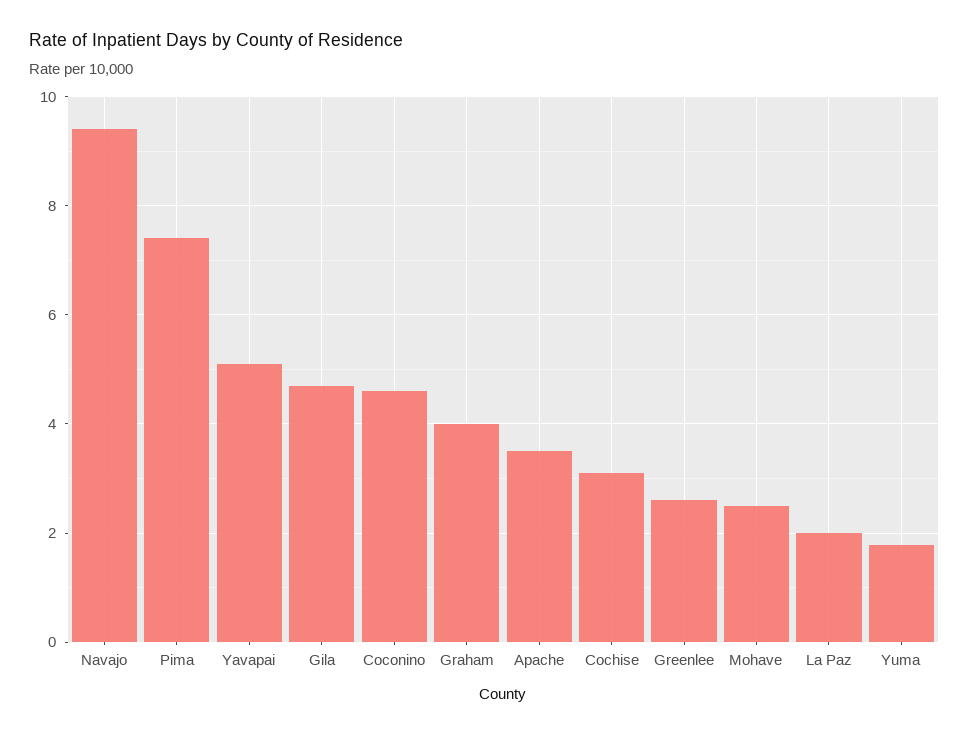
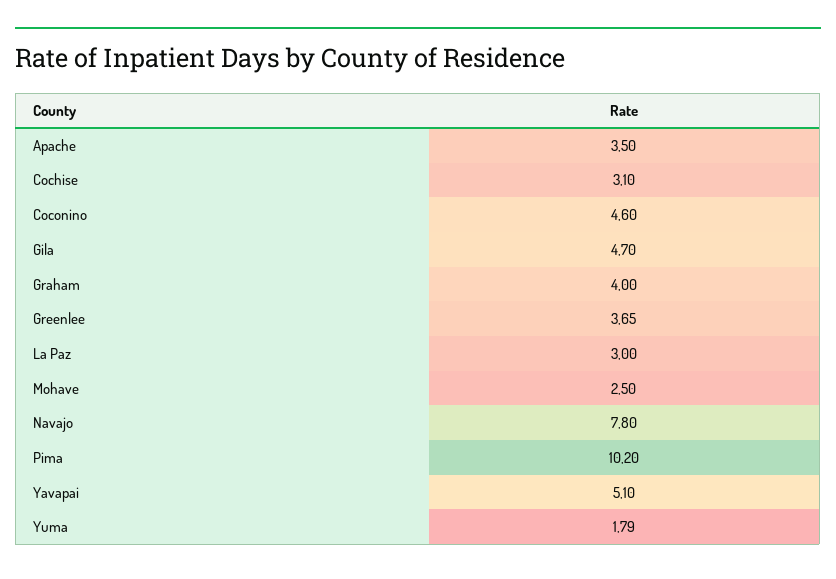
Navajo: 9.4 -> 7.8
Pima: 7.4 -> 10.2
Greenlee: 2.6 -> 3.65
La Paz: 2 -> 3

